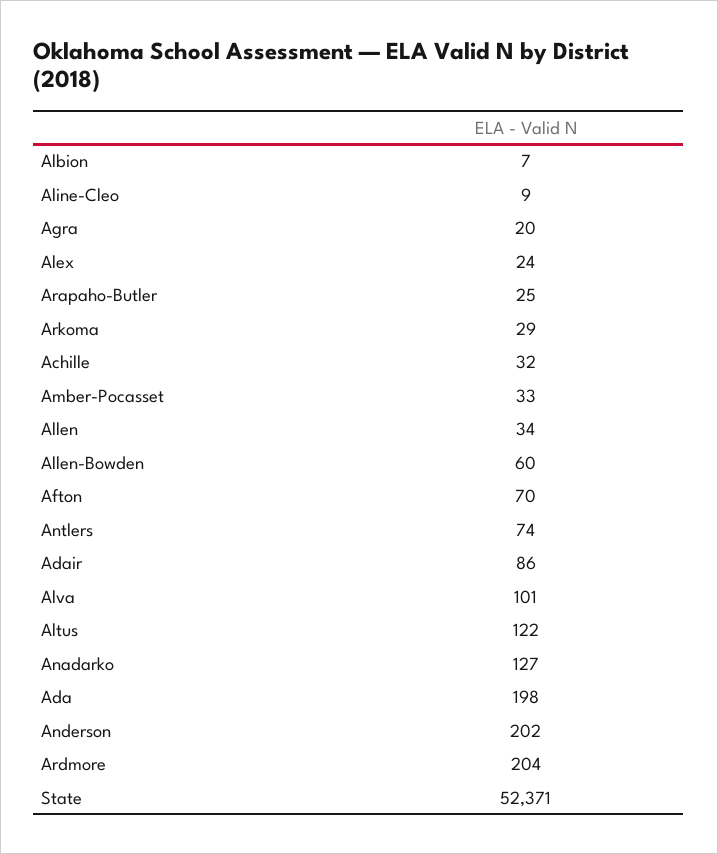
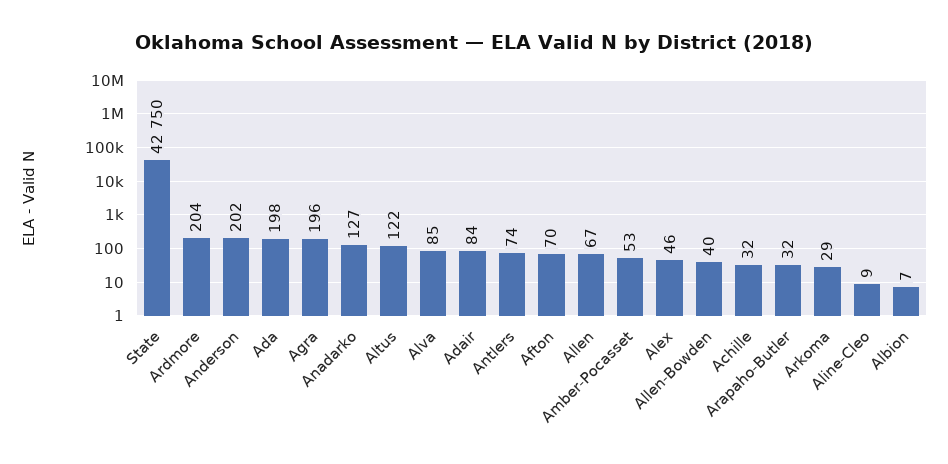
Agra: 20 -> 196
Alex: 24 -> 46
Arapaho-Butler: 25 -> 32
Amber-Pocasset: 33 -> 53
Allen: 34 -> 67
Allen-Bowden: 60 -> 40
Adair: 86 -> 84
Alva: 101 -> 85
State: 52371 -> 42750

